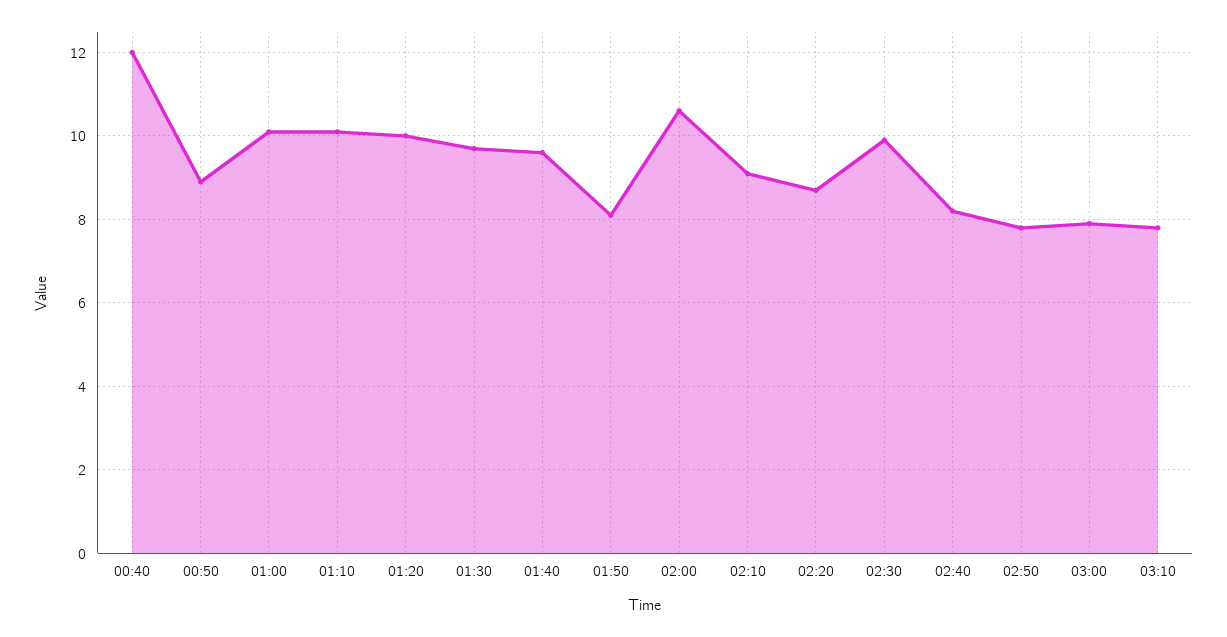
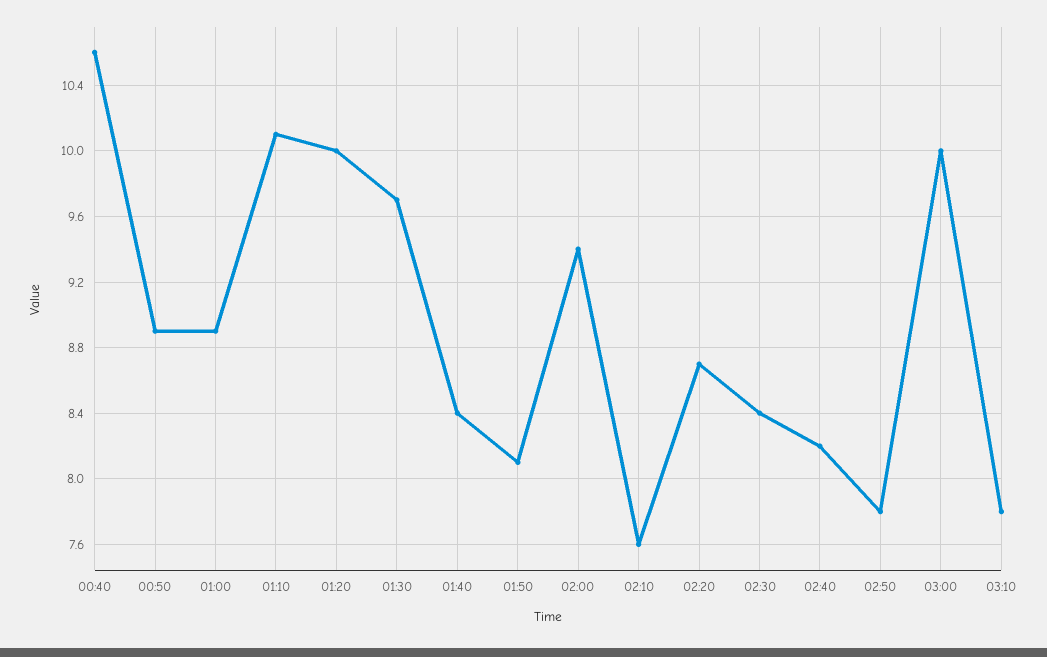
00:40: 12 -> 10.6
01:00: 10 -> 8.9
01:40: 9.5 -> 8.4
02:00: 10.5 -> 9.4
02:10: 9 -> 7.6
02:30: 10 -> 8.4
03:00: 8 -> 10

